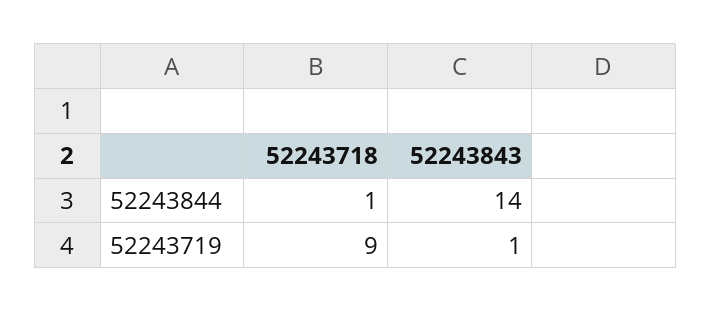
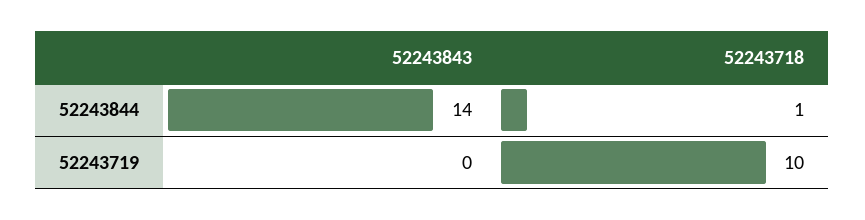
52243718, 52243719: 9 -> 10
52243843, 52243719: 1 -> 0

